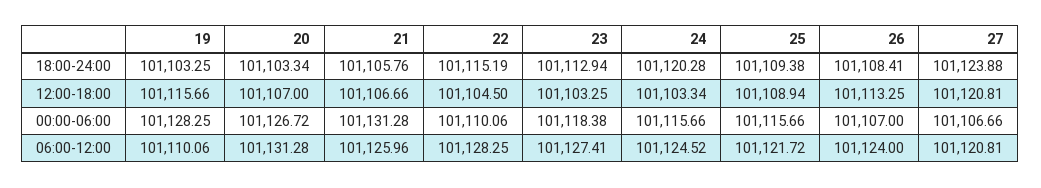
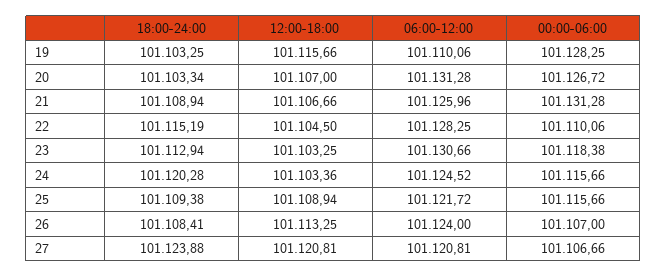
21, 18:00-24:00: 101105.76 -> 101108.94
24, 12:00-18:00: 101103.34 -> 101103.36
23, 06:00-12:00: 101127.41 -> 101130.66

